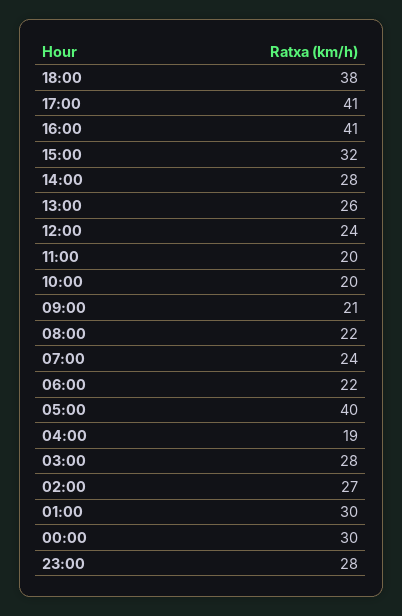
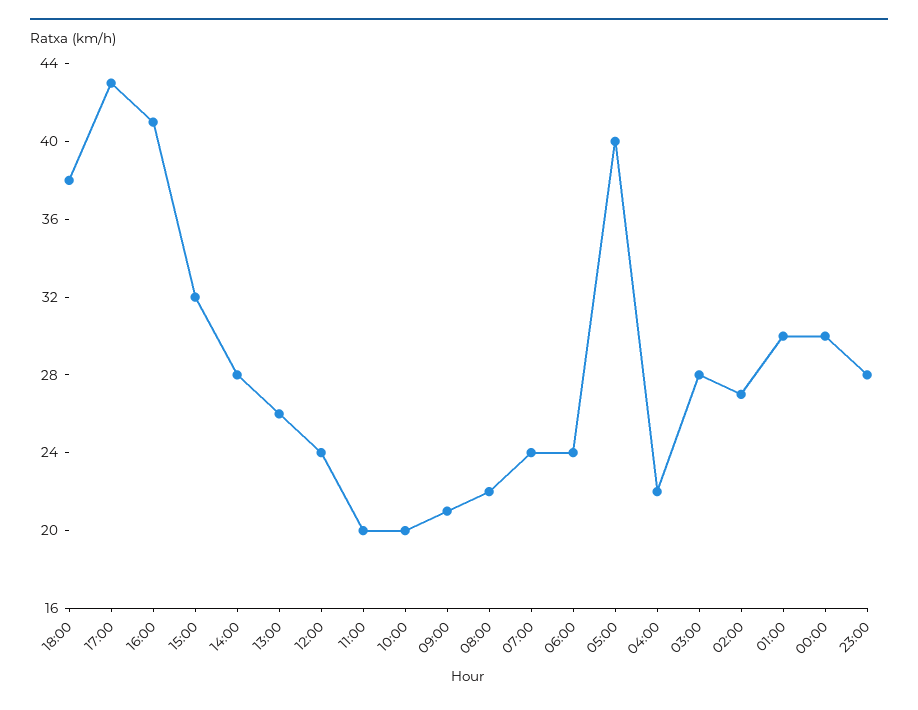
17:00: 41 -> 43
06:00: 22 -> 24
04:00: 19 -> 22

